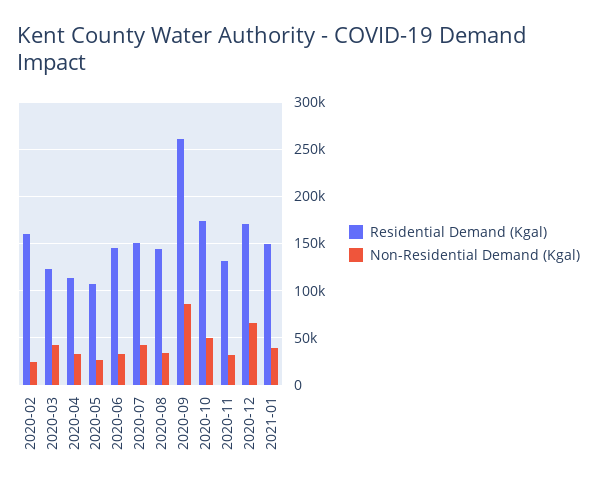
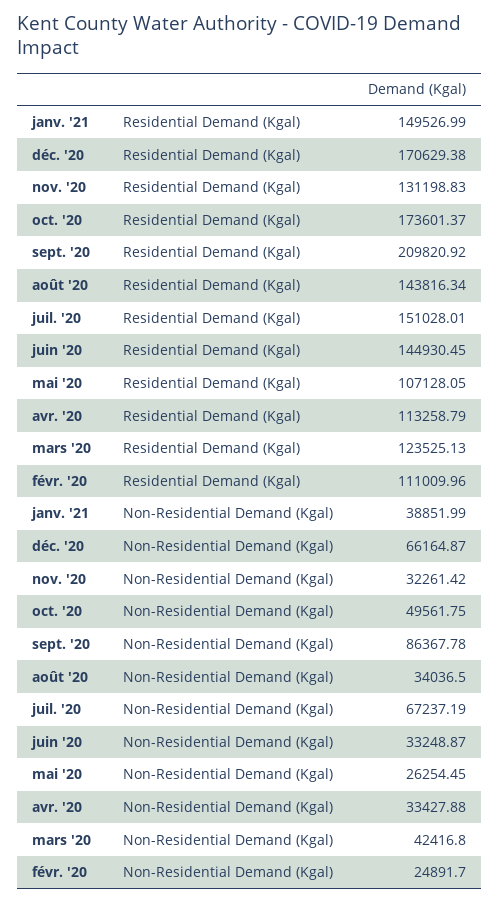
Residential Demand (Kgal), 2020-02: 160000 -> 111009.96
Non-Residential Demand (Kgal), 2020-07: 40000 -> 67237.19
Residential Demand (Kgal), 2020-09: 260000 -> 209820.92

